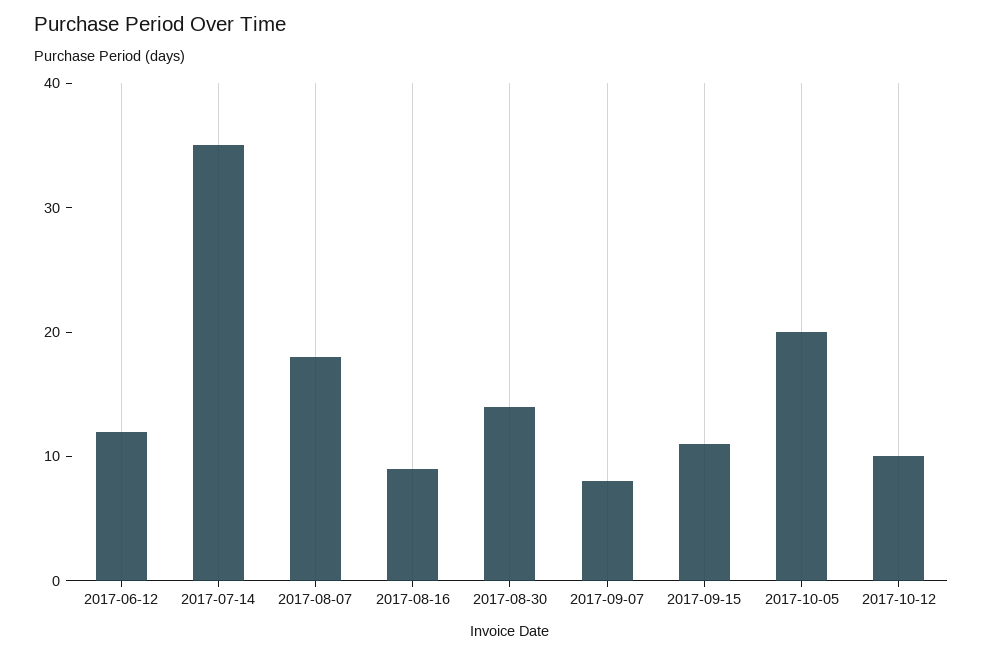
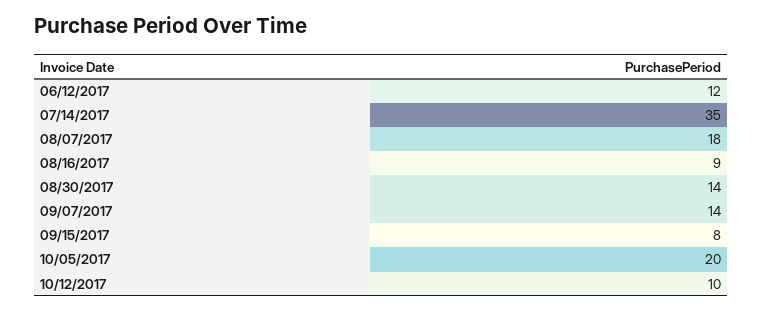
2017-09-07: 8 -> 14
2017-09-15: 11 -> 8

